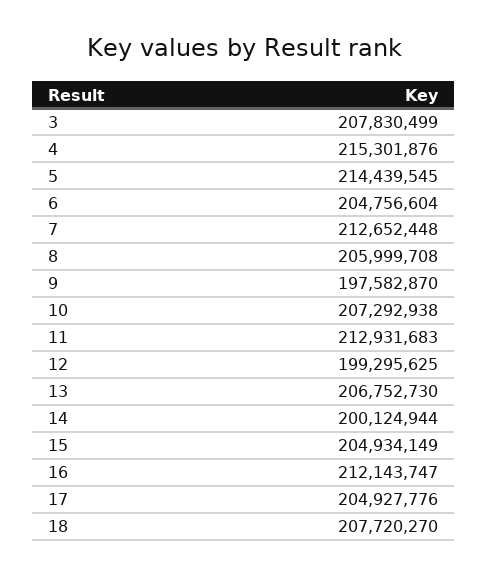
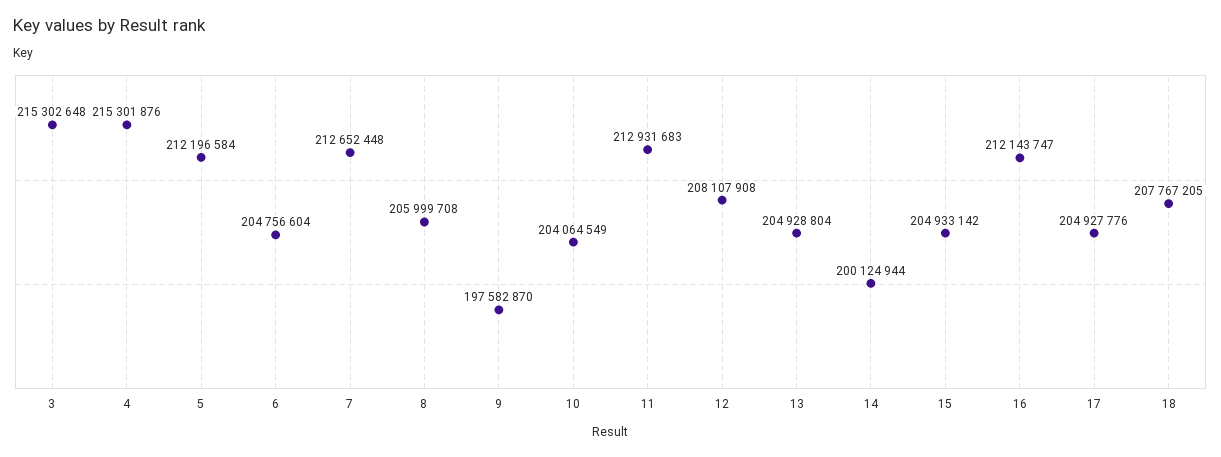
3: 207830499 -> 215302648
5: 214439545 -> 212196584
10: 207292938 -> 204064549
12: 199295625 -> 208107908
13: 206752730 -> 204928804
15: 204934149 -> 204933142
18: 207720270 -> 207767205

